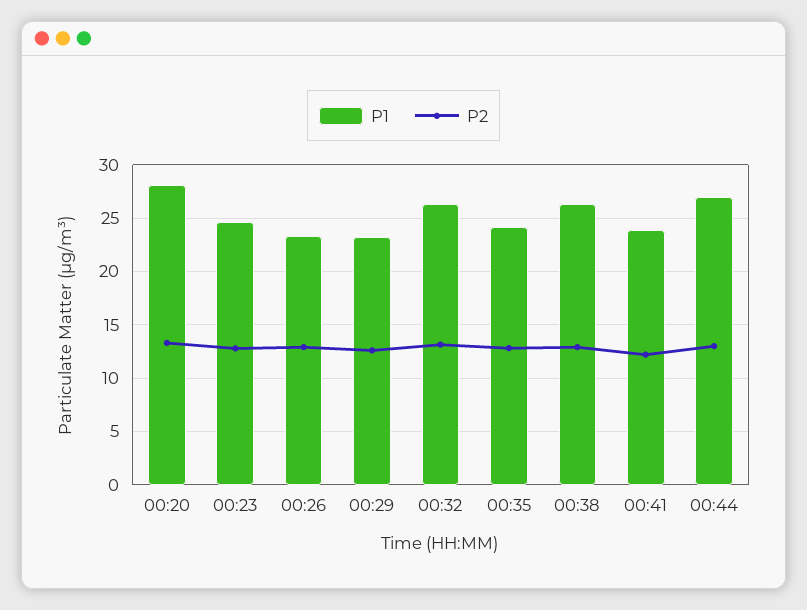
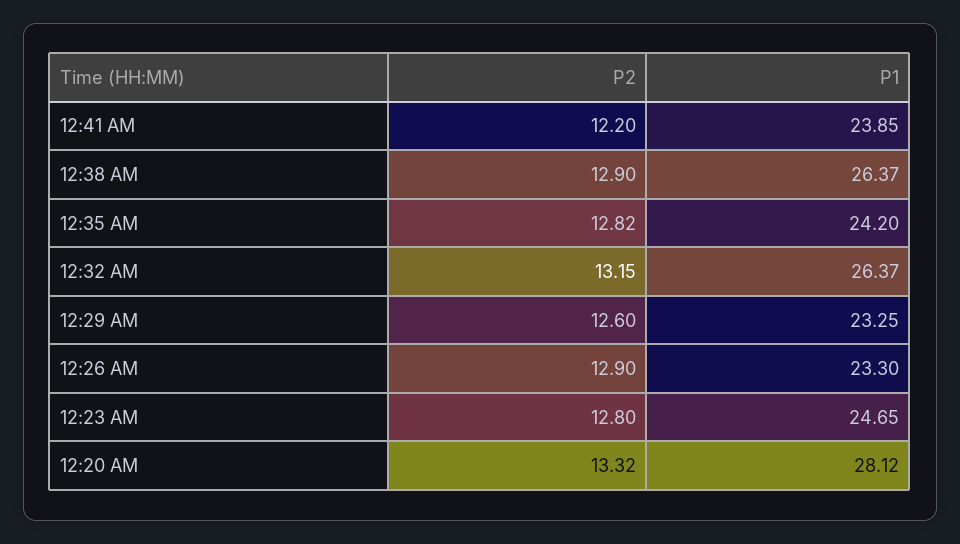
P1, 00:44: 27 -> none
P2, 00:44: 13 -> none

